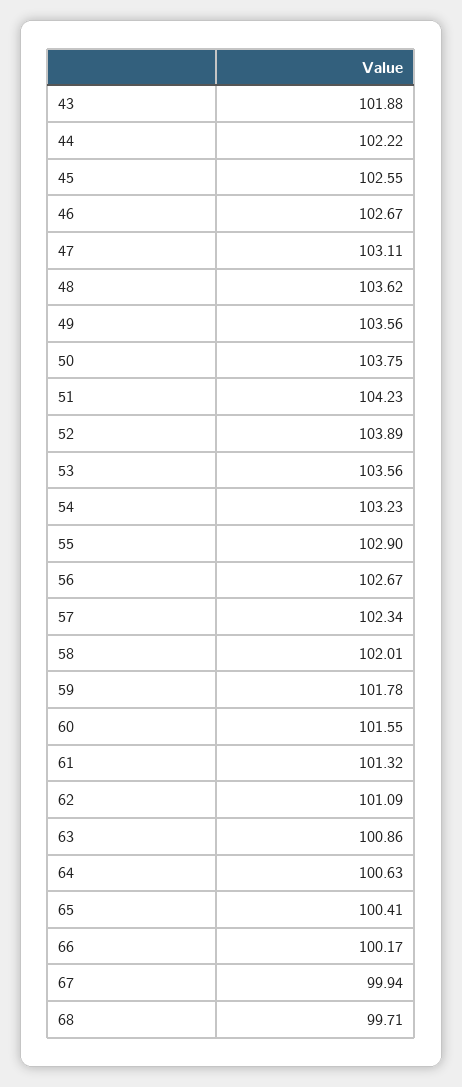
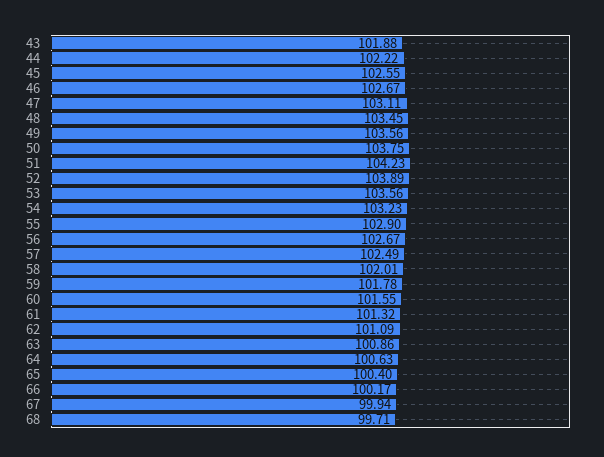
48: 103.62 -> 103.45
57: 102.34 -> 102.49
65: 100.41 -> 100.4

